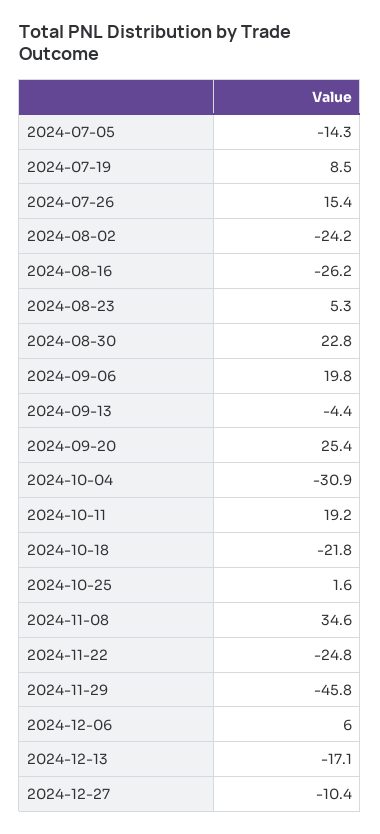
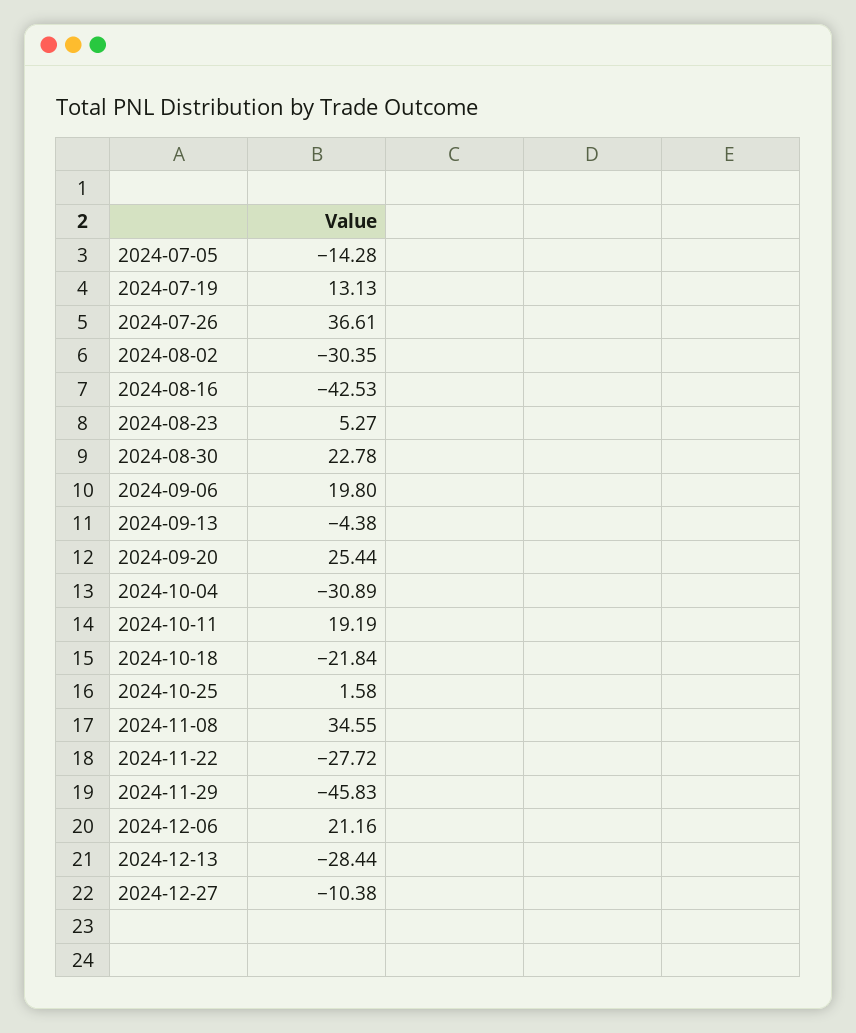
2024-07-19: 8.5 -> 13.13
2024-07-26: 15.4 -> 36.61
2024-08-02: -24.2 -> -30.35
2024-08-16: -26.2 -> -42.53
2024-11-22: -24.8 -> -27.72
2024-12-06: 6 -> 21.16
2024-12-13: -17.1 -> -28.44

